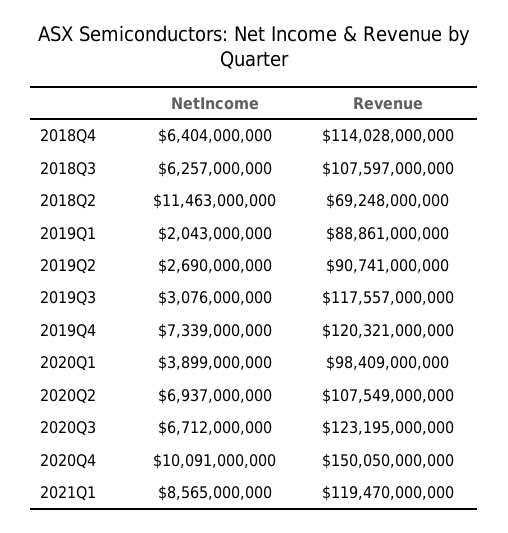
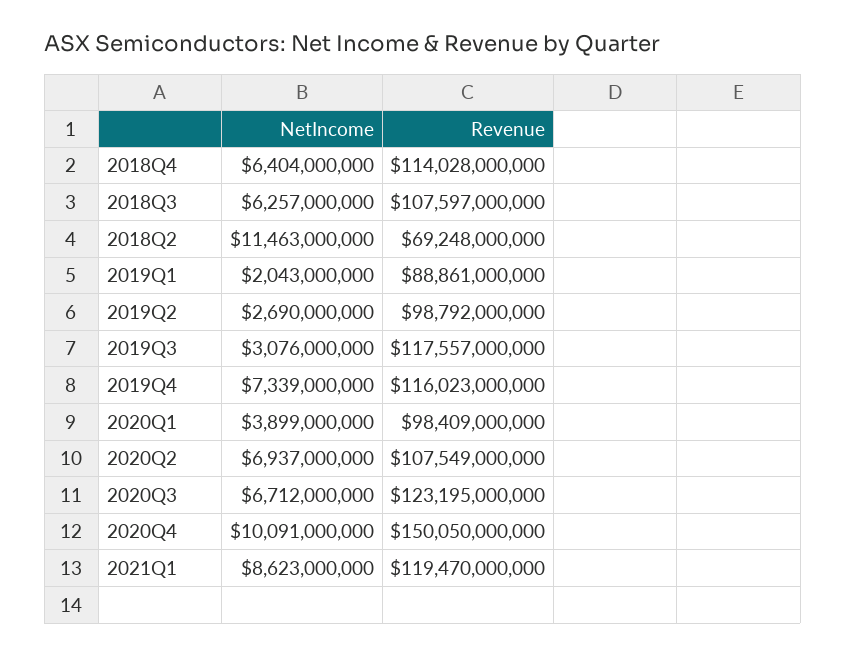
Revenue, 2019Q2: 90741000000 -> 98792000000
Revenue, 2019Q4: 120321000000 -> 116023000000
NetIncome, 2021Q1: 8565000000 -> 8623000000

